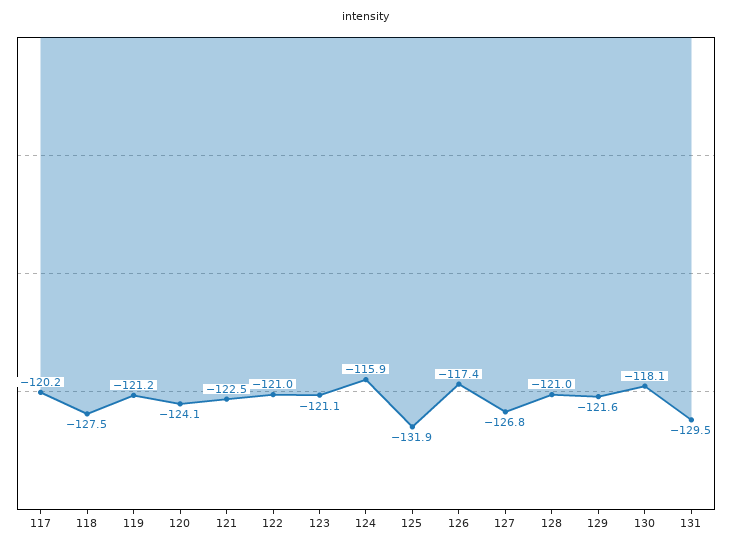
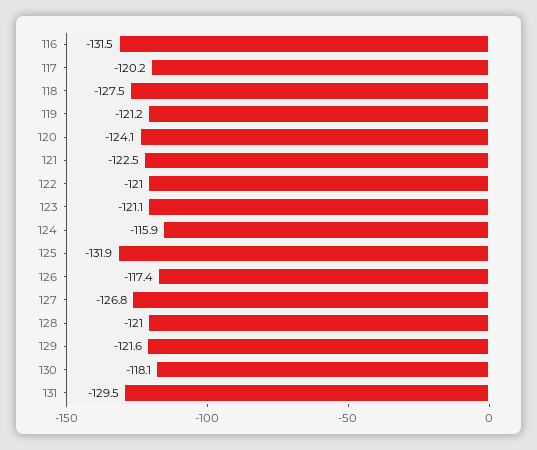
116: none -> -131.5

